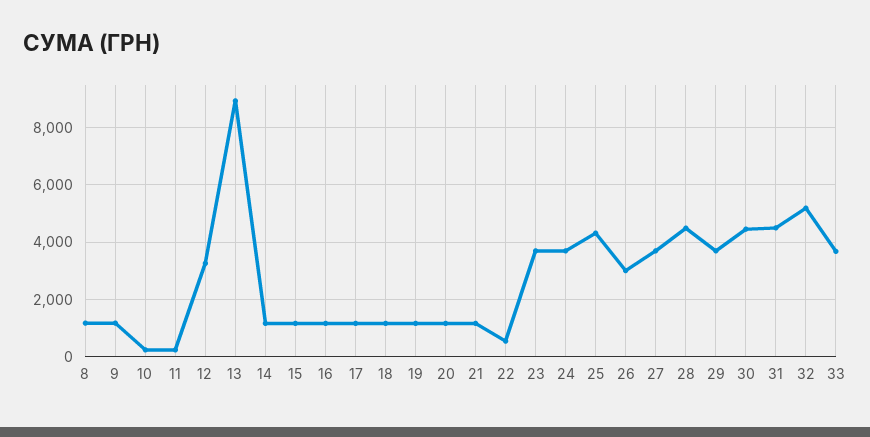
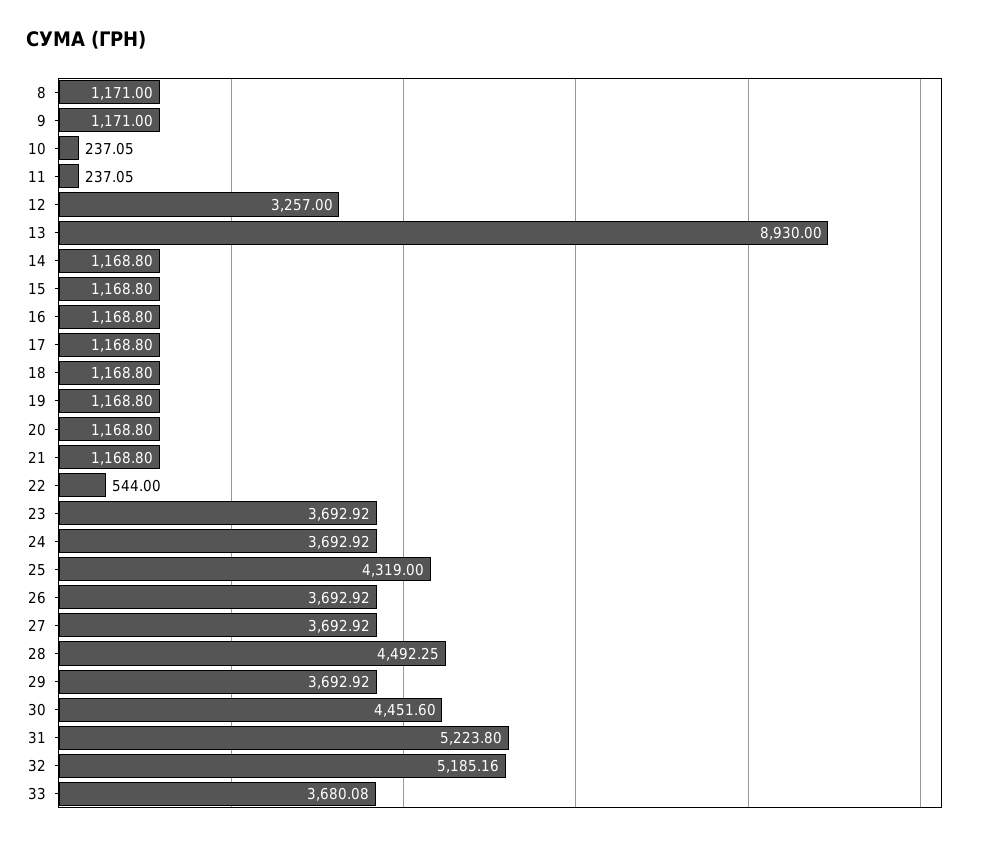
26: 3000 -> 3692.92
31: 4500 -> 5223.8

